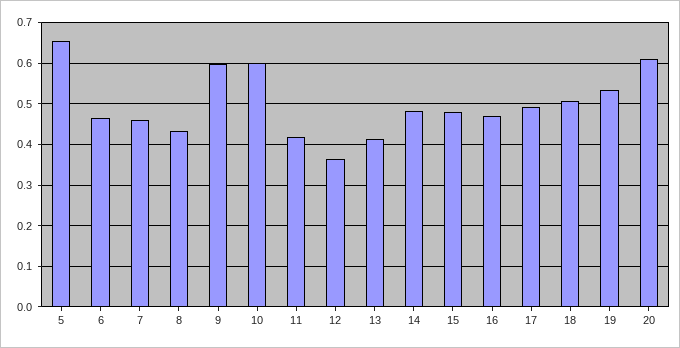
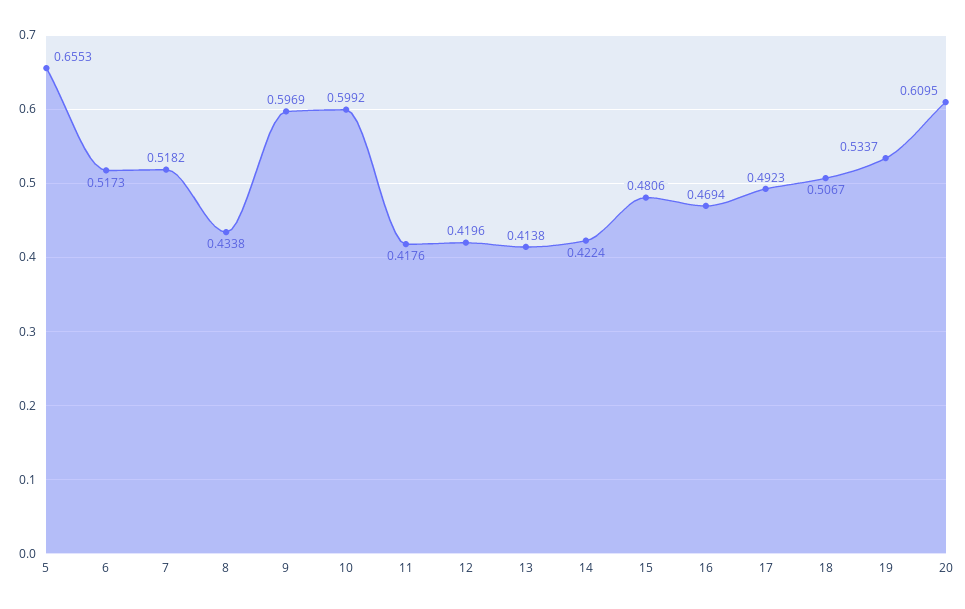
6: 0.46 -> 0.5173
7: 0.46 -> 0.5182
12: 0.36 -> 0.4196
14: 0.48 -> 0.4224

